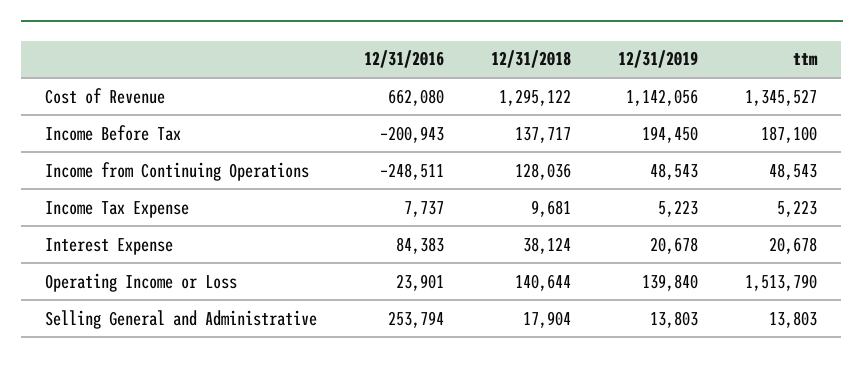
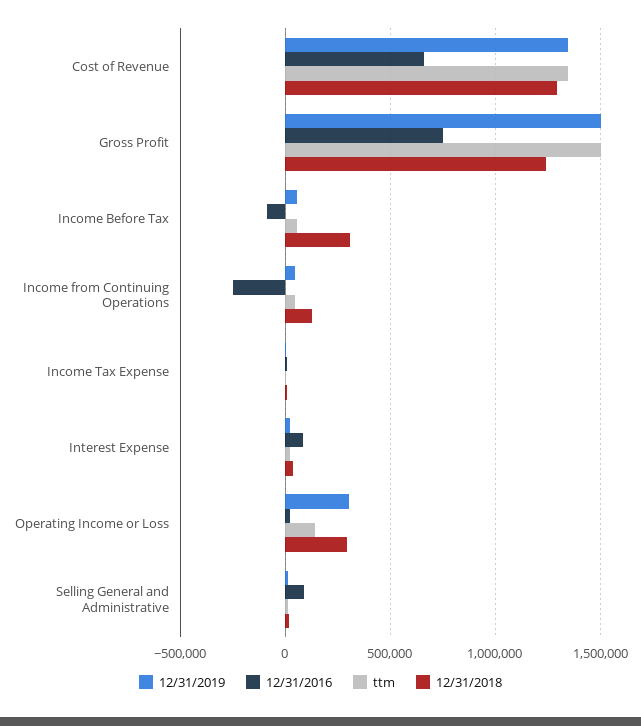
12/31/2019, Cost of Revenue: 1142056 -> 1350000
12/31/2016, Income Before Tax: -200943 -> -100000
12/31/2018, Income Before Tax: 137717 -> 300000
12/31/2019, Income Before Tax: 194450 -> 50000
ttm, Income Before Tax: 187100 -> 50000
12/31/2018, Operating Income or Loss: 140644 -> 300000
12/31/2019, Operating Income or Loss: 139840 -> 300000
ttm, Operating Income or Loss: 1513790 -> 150000
12/31/2016, Selling General and Administrative: 253794 -> 100000
12/31/2019, Gross Profit: none -> 1500000
12/31/2016, Gross Profit: none -> 750000
ttm, Gross Profit: none -> 1500000
12/31/2018, Gross Profit: none -> 1250000

